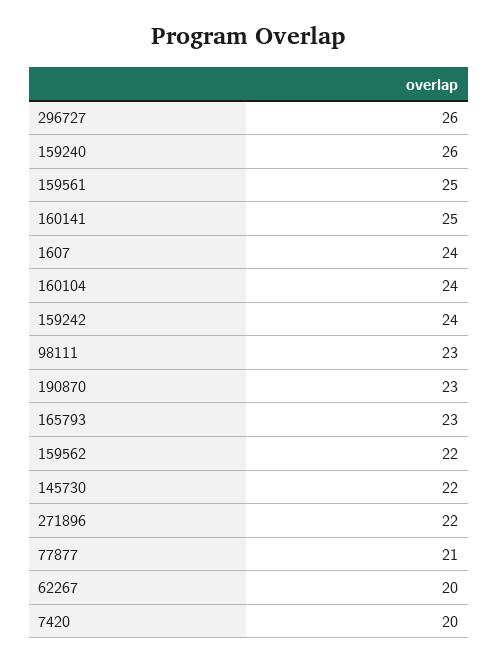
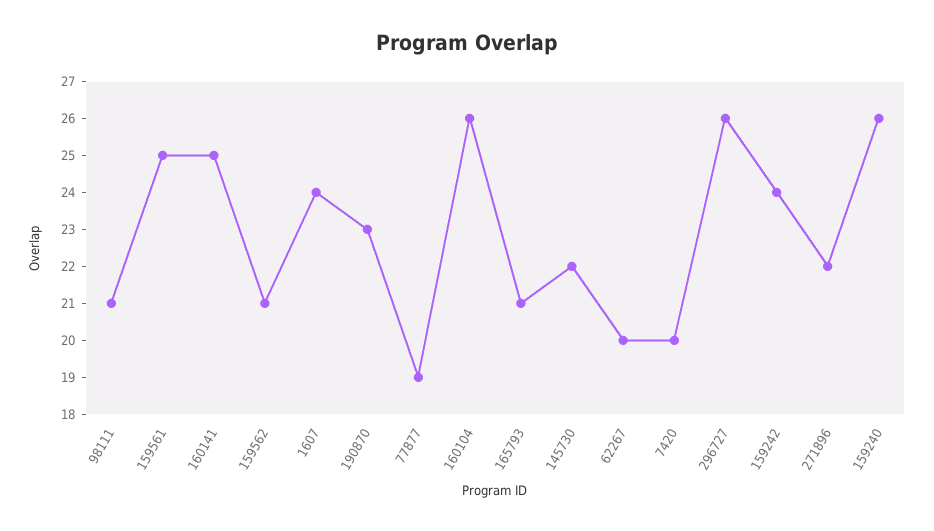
160104: 24 -> 26
98111: 23 -> 21
165793: 23 -> 21
159562: 22 -> 21
77877: 21 -> 19

